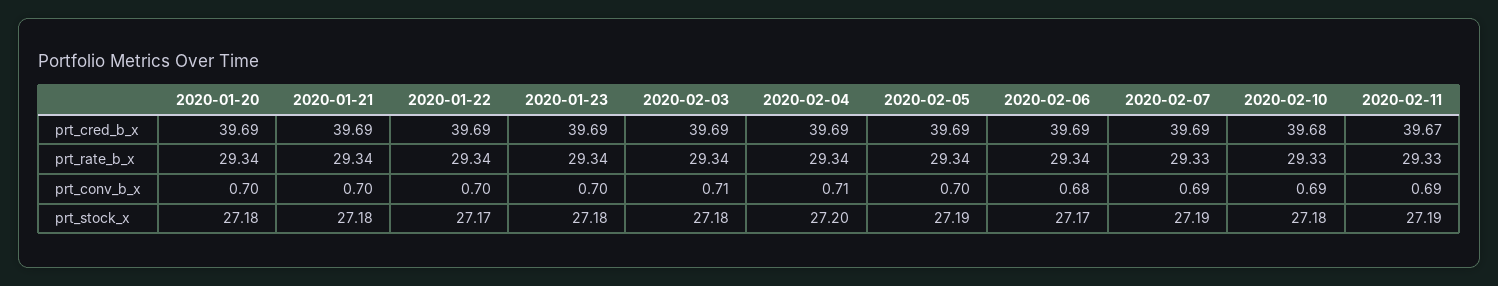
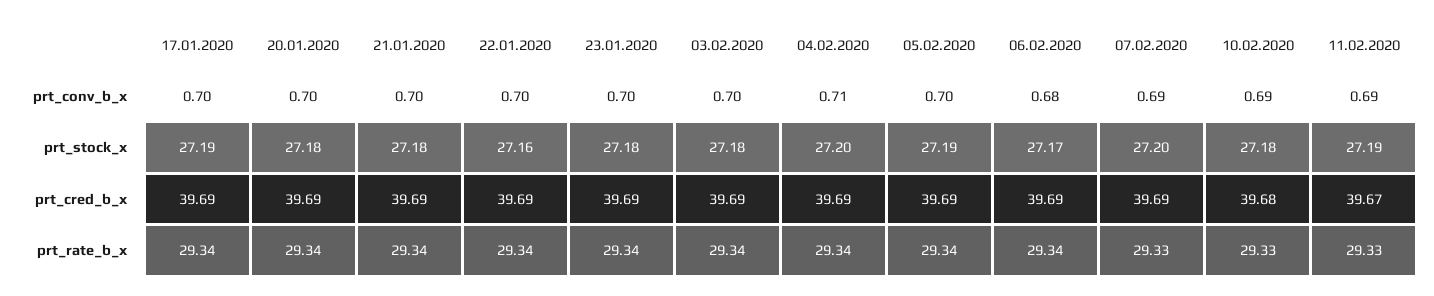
2020-02-03, prt_conv_b_x: 0.71 -> 0.7
2020-01-22, prt_stock_x: 27.17 -> 27.16
2020-02-07, prt_stock_x: 27.19 -> 27.2
17.01.2020, prt_conv_b_x: none -> 0.7
17.01.2020, prt_stock_x: none -> 27.19
17.01.2020, prt_cred_b_x: none -> 39.69
17.01.2020, prt_rate_b_x: none -> 29.34

